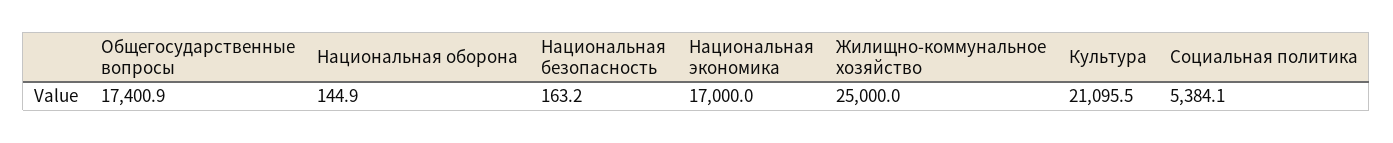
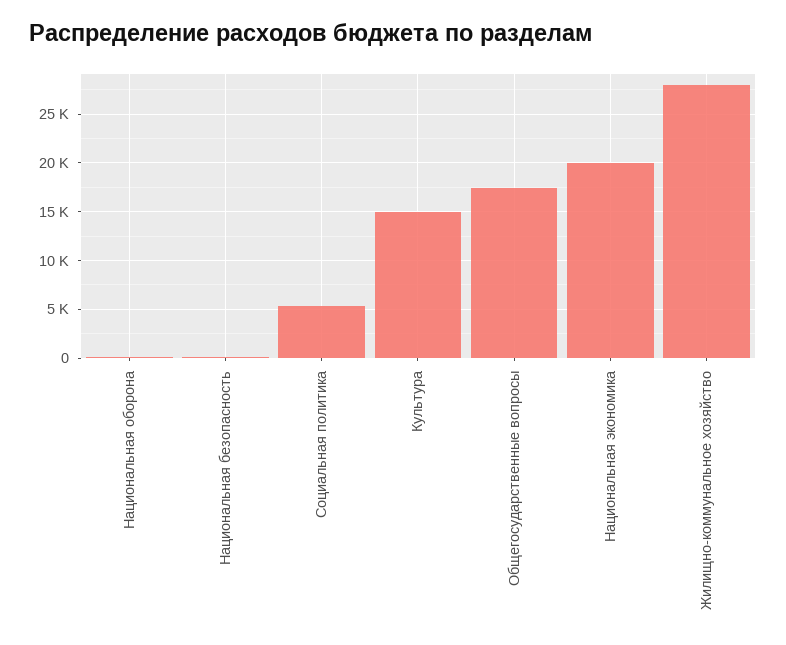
Национальная экономика: 17000 -> 20000
Жилищно-коммунальное хозяйство: 25000 -> 28000
Культура: 21095.5 -> 15000

